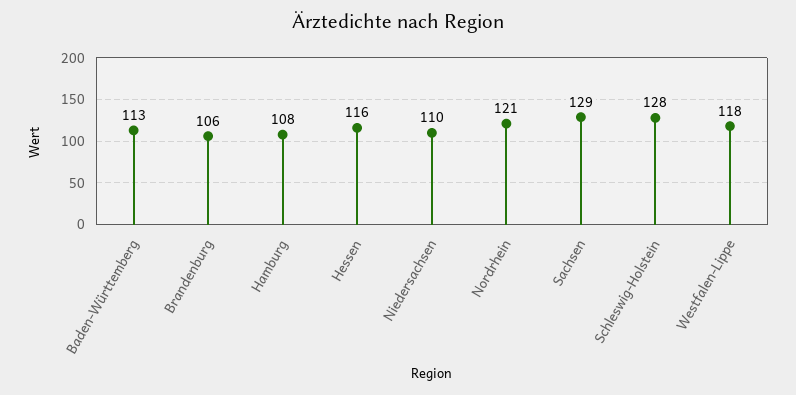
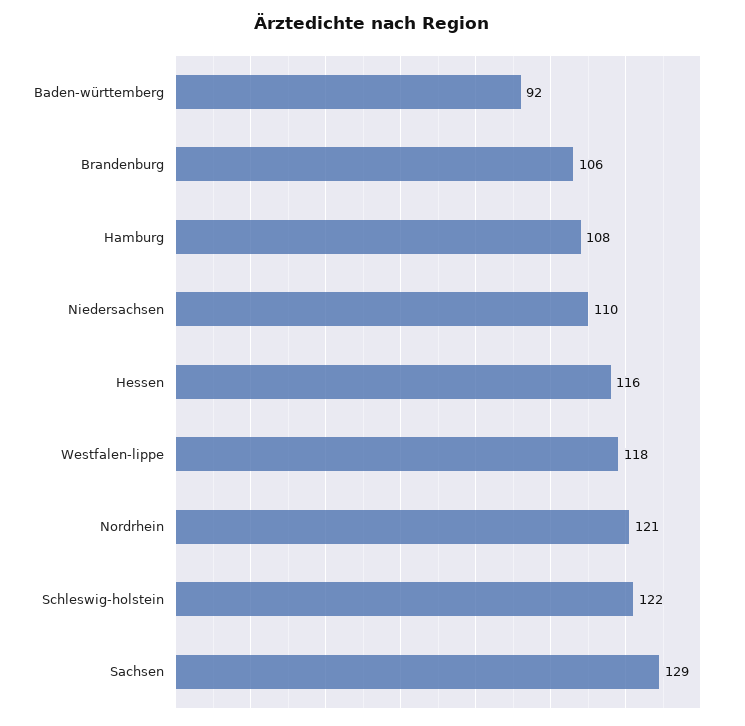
Baden-Württemberg: 113 -> 92
Schleswig-Holstein: 128 -> 122

